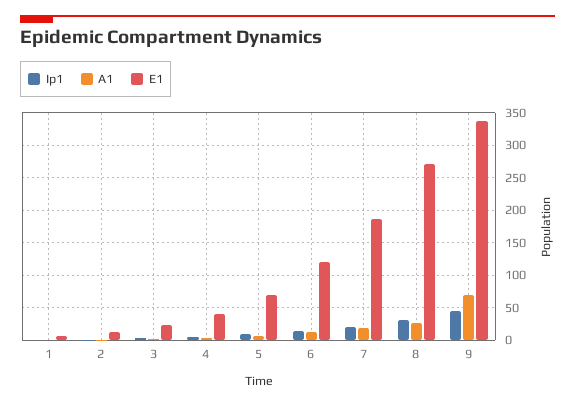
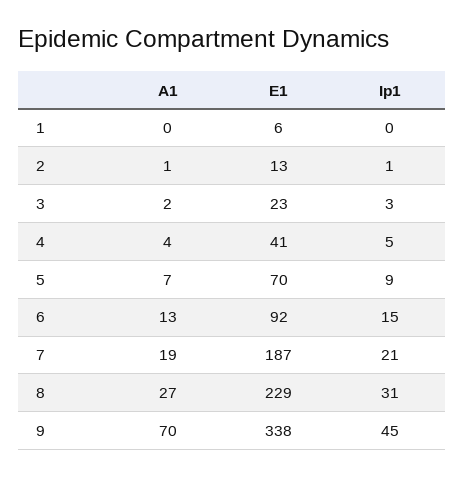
E1, 6: 120 -> 92
E1, 8: 270 -> 229

